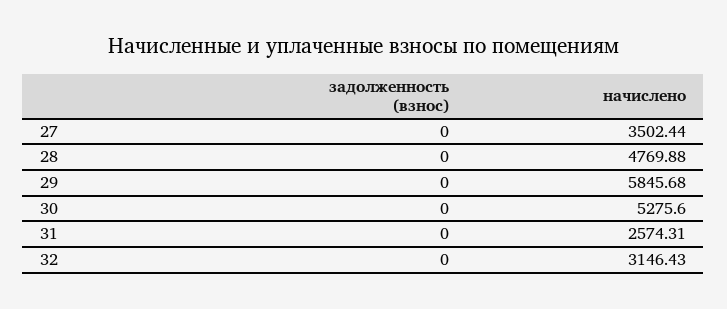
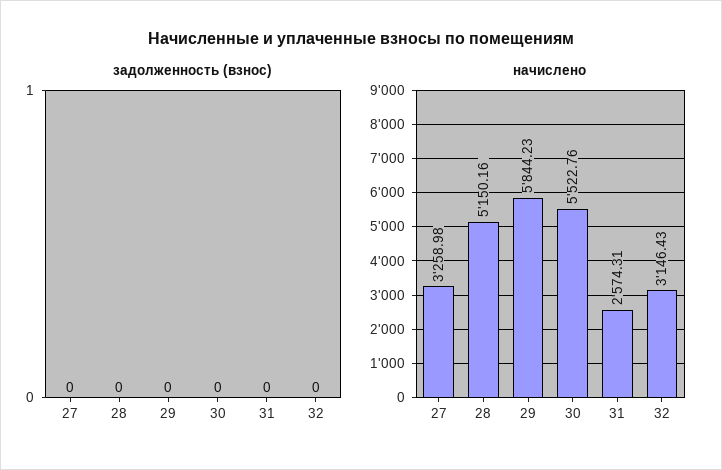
начислено, 27: 3502.44 -> 3258.98
начислено, 28: 4769.88 -> 5150.16
начислено, 29: 5845.68 -> 5844.23
начислено, 30: 5275.6 -> 5522.76

